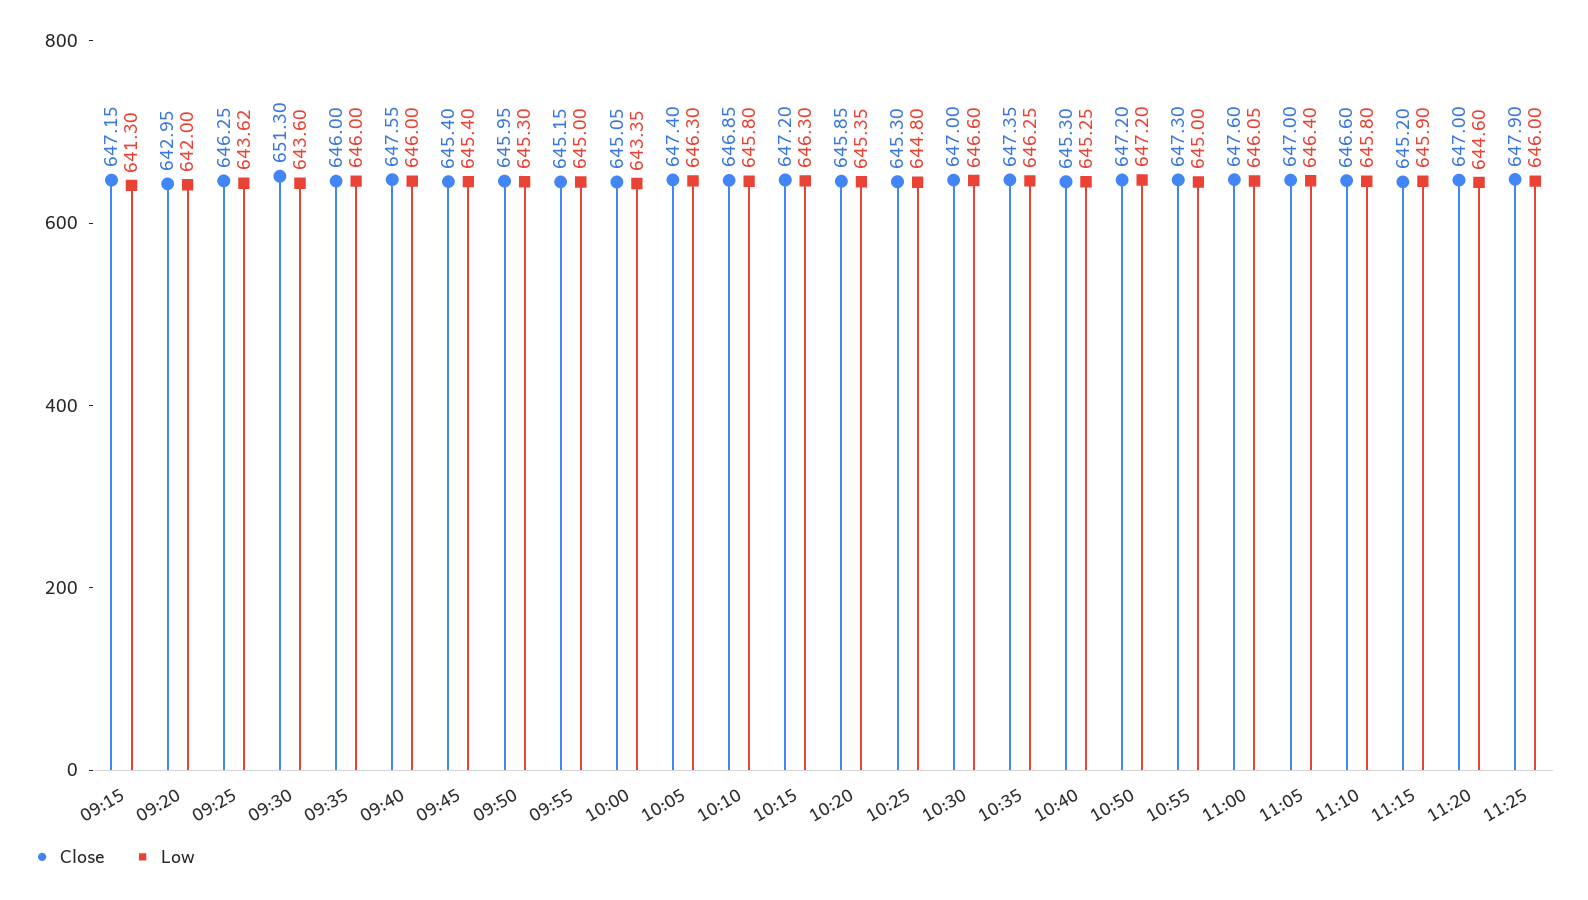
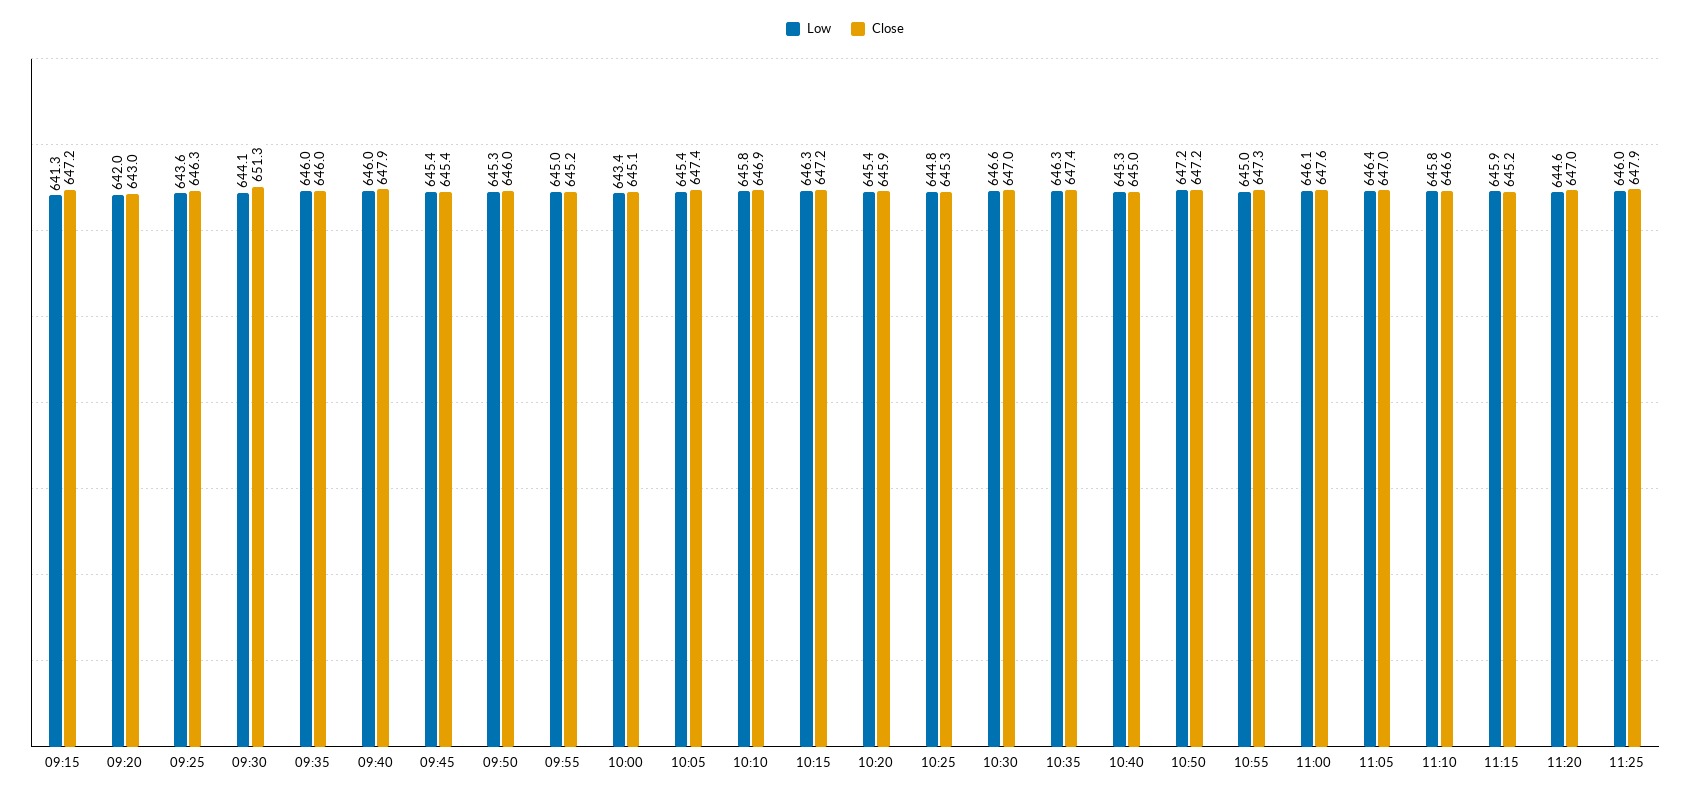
Low, 09:30: 643.6 -> 644.1
Close, 09:40: 647.55 -> 647.9
Low, 10:05: 646.3 -> 645.4
Close, 10:40: 645.3 -> 645

